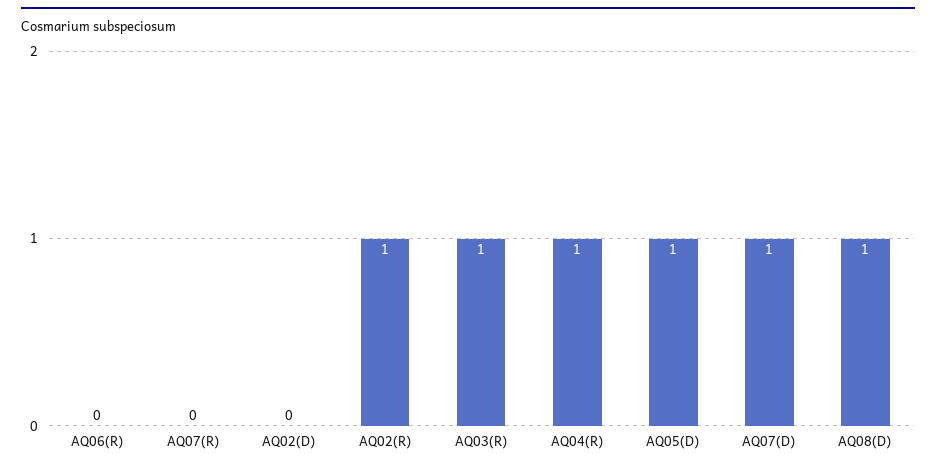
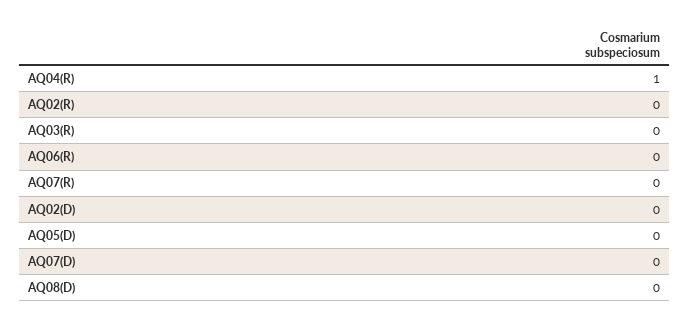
AQ02(R): 1 -> 0
AQ03(R): 1 -> 0
AQ05(D): 1 -> 0
AQ07(D): 1 -> 0
AQ08(D): 1 -> 0

